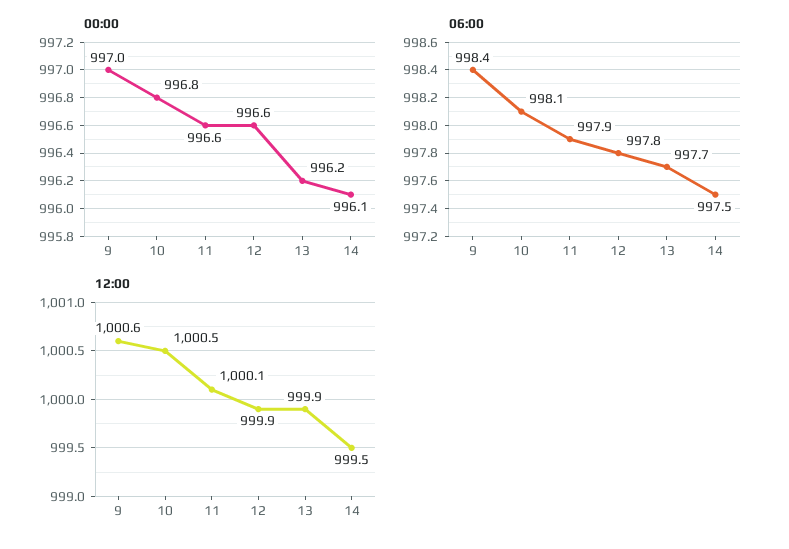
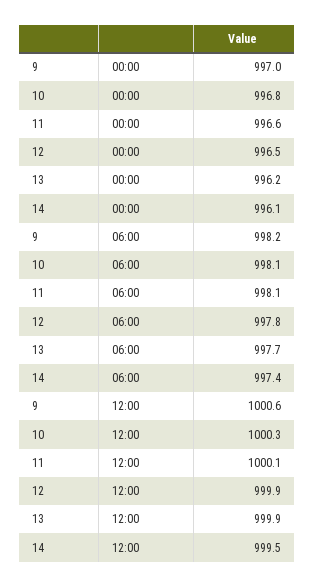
00:00, 12: 996.6 -> 996.5
06:00, 9: 998.4 -> 998.2
06:00, 11: 997.9 -> 998.1
06:00, 14: 997.5 -> 997.4
12:00, 10: 1000.5 -> 1000.3

